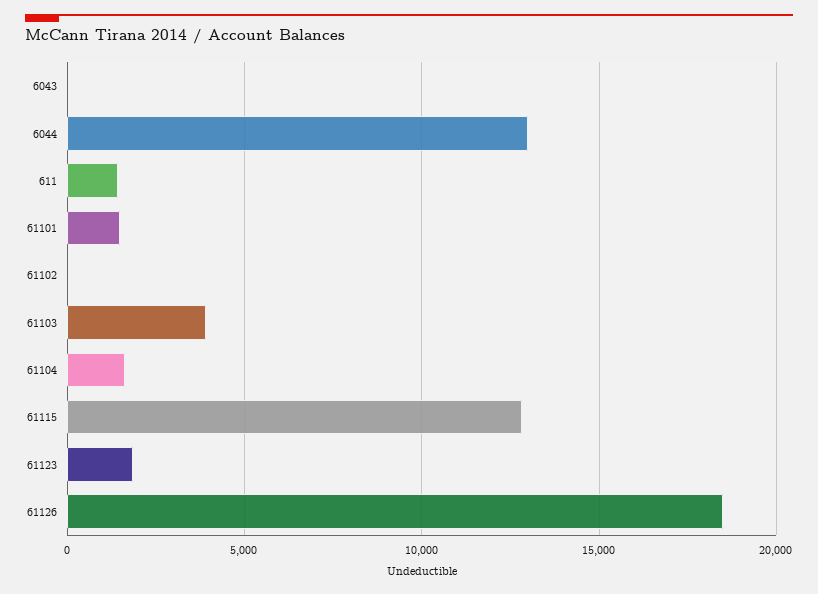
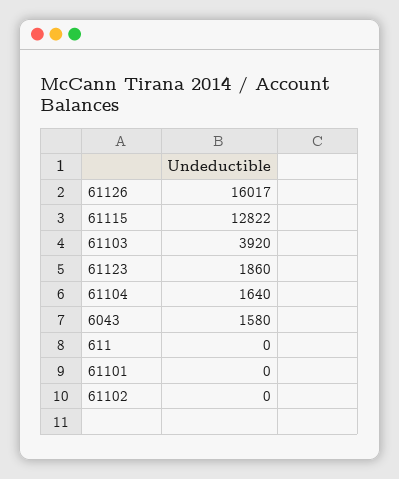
6043: 0 -> 1580
6044: 13000 -> none
611: 1500 -> 0
61101: 1500 -> 0
61126: 18500 -> 16017

